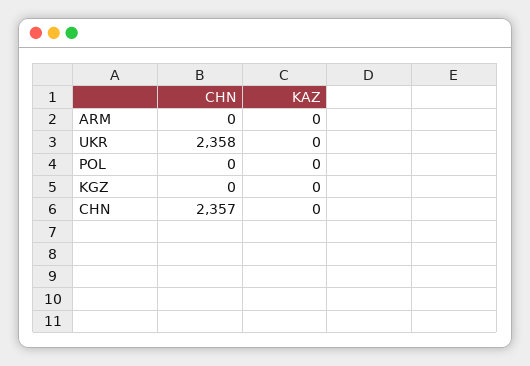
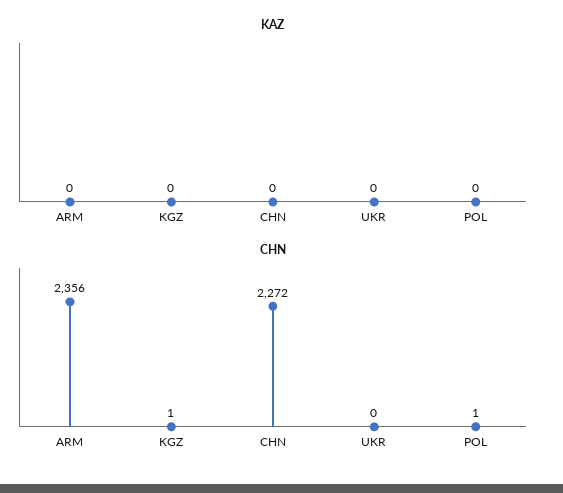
CHN, ARM: 0 -> 2356
CHN, UKR: 2358 -> 0
CHN, POL: 0 -> 1
CHN, KGZ: 0 -> 1
CHN, CHN: 2357 -> 2272

